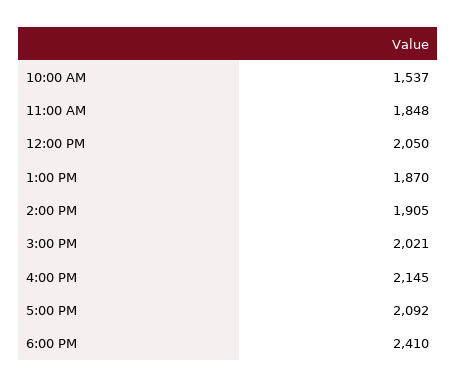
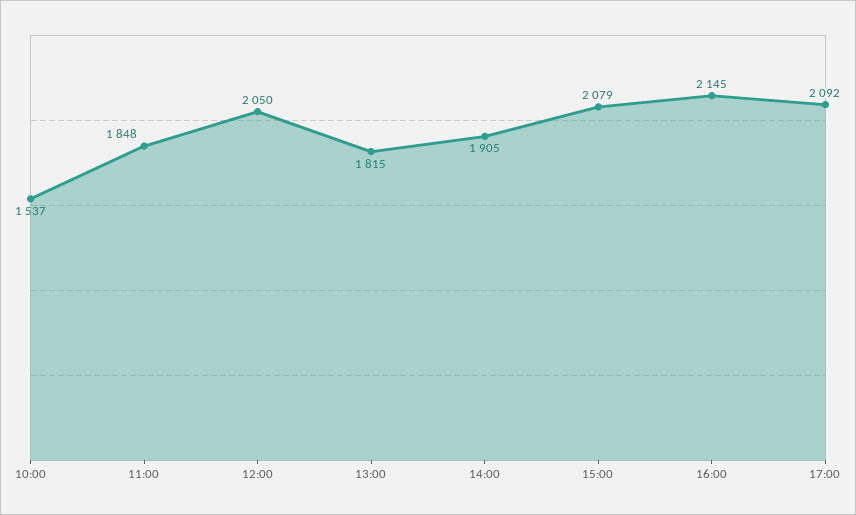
1:00 PM: 1870 -> 1815
3:00 PM: 2021 -> 2079
6:00 PM: 2410 -> none

